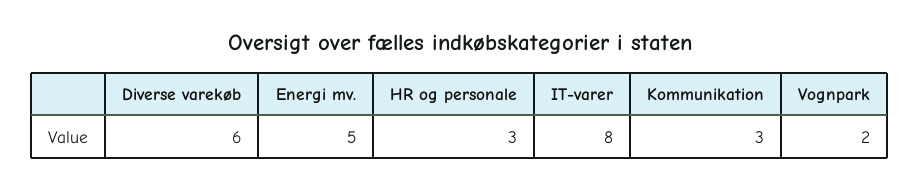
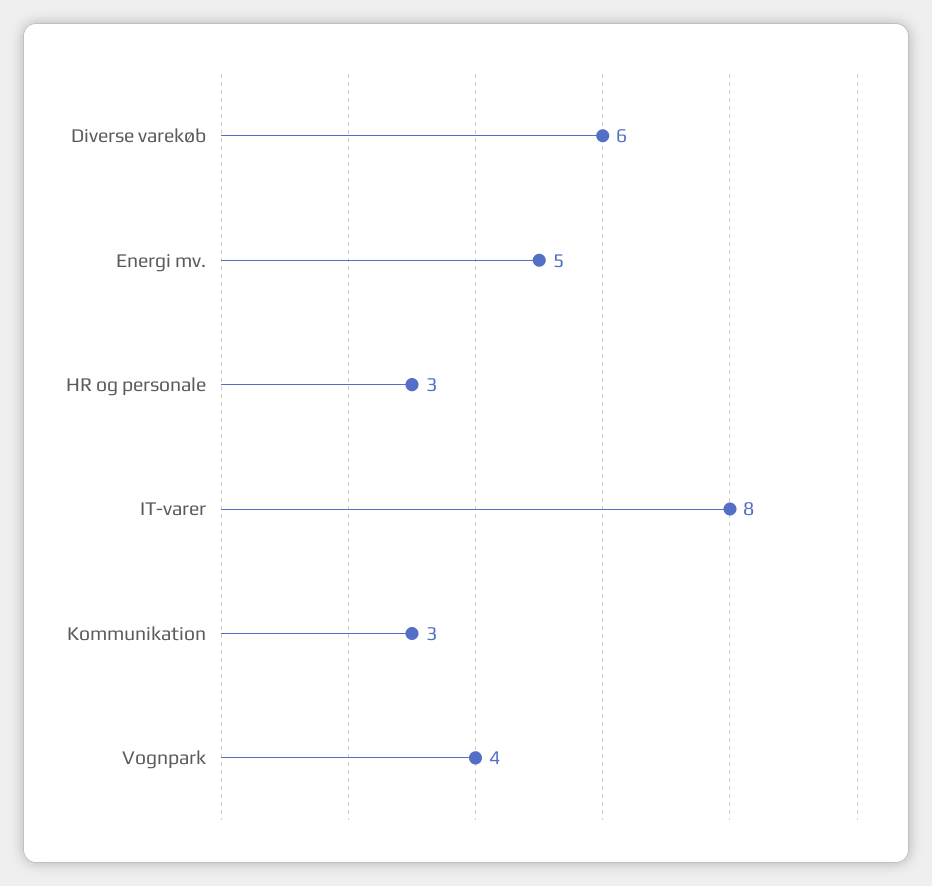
Vognpark: 2 -> 4

